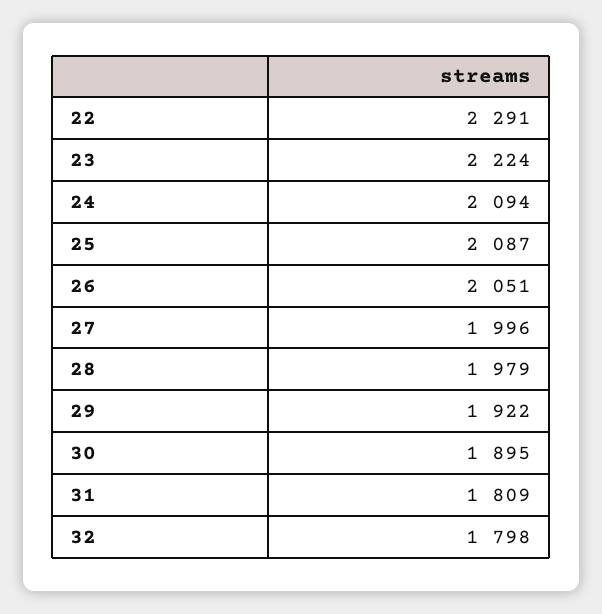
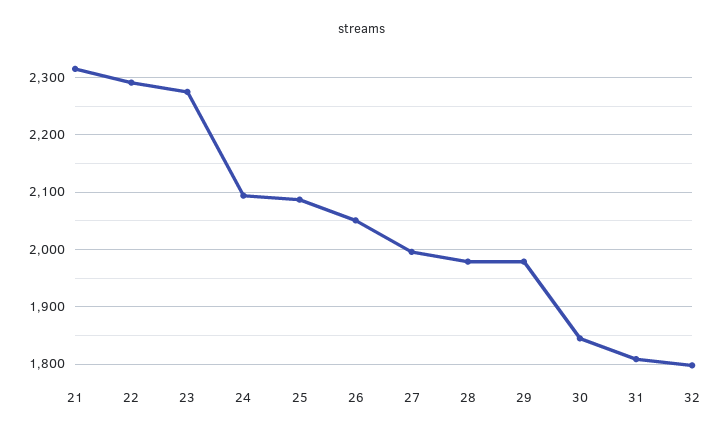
23: 2224 -> 2280
29: 1922 -> 1980
30: 1895 -> 1840
21: none -> 2320

